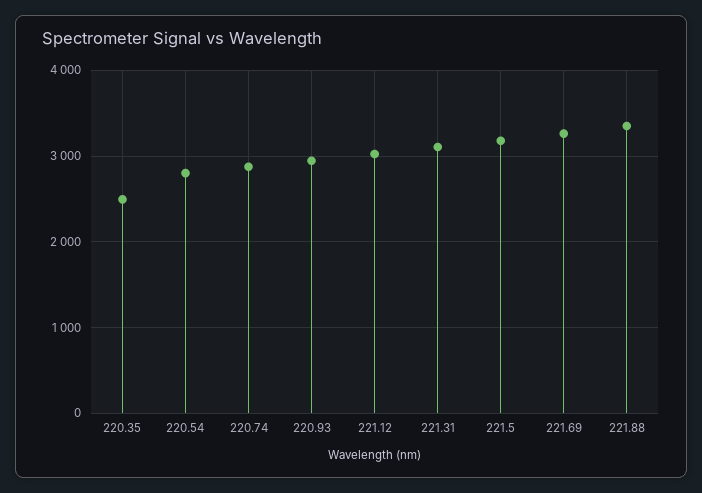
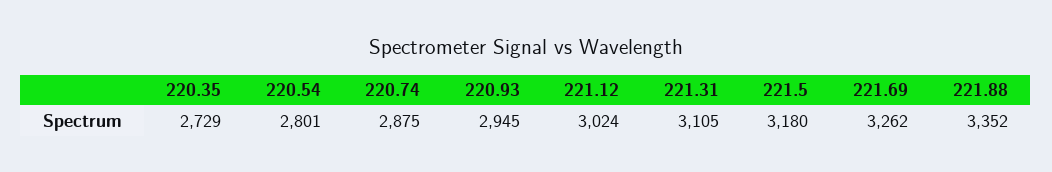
220.35: 2500 -> 2729

